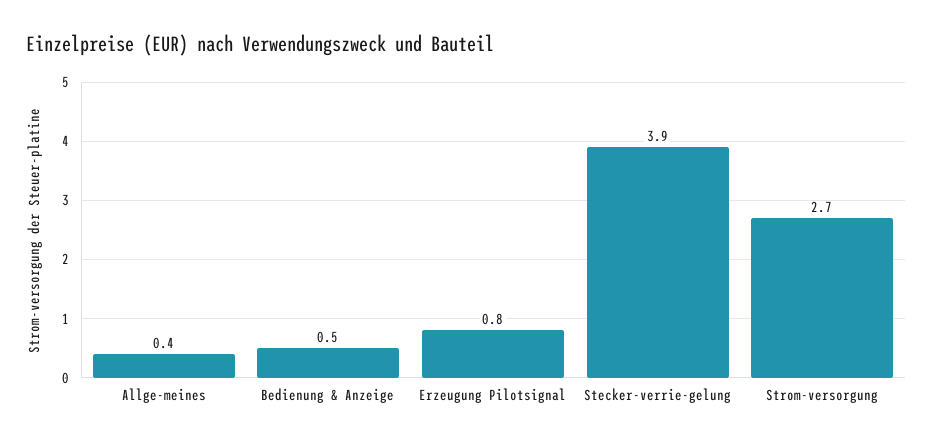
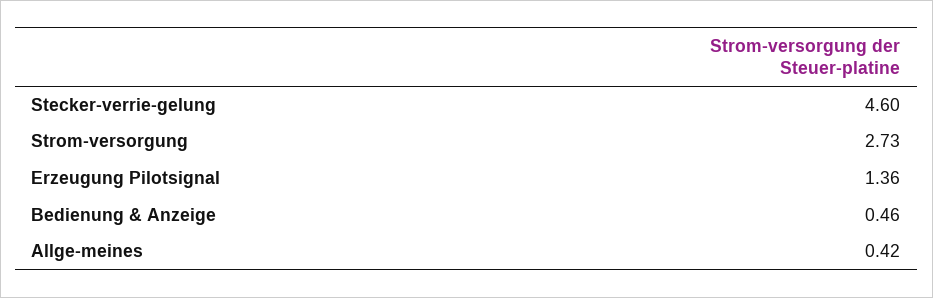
Erzeugung Pilotsignal: 0.8 -> 1.36
Stecker-verrie-gelung: 3.9 -> 4.6

